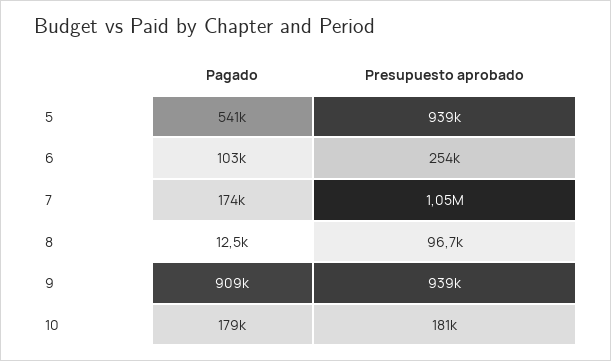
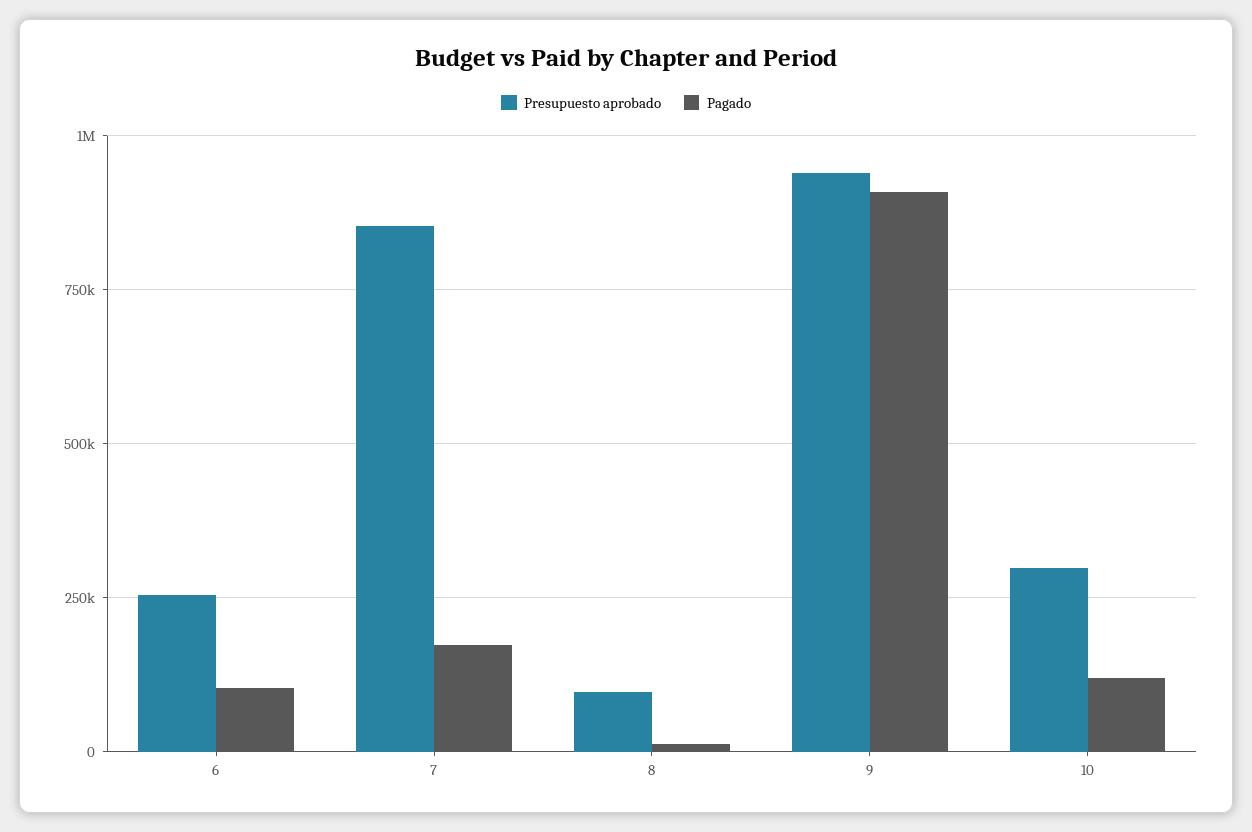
Pagado, 5: 541000 -> none
Presupuesto aprobado, 5: 939000 -> none
Presupuesto aprobado, 7: 1050000 -> 850000
Pagado, 10: 179000 -> 125000
Presupuesto aprobado, 10: 181000 -> 300000

